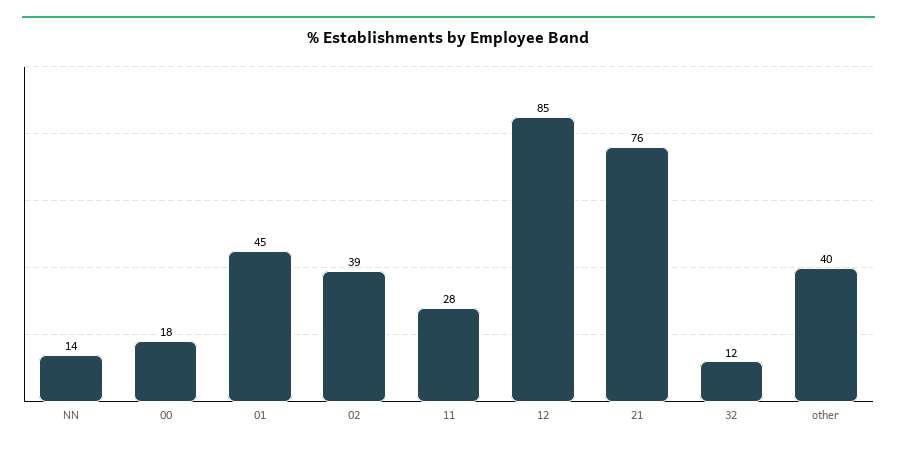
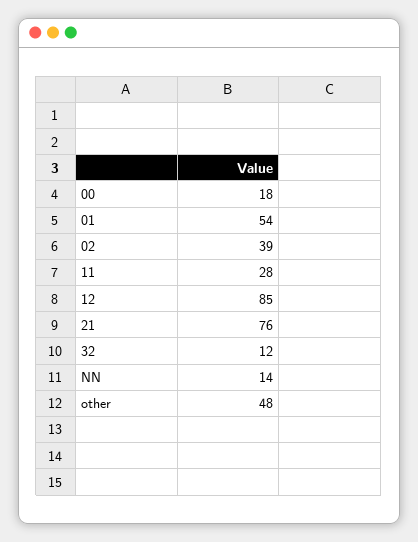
01: 45 -> 54
other: 40 -> 48

